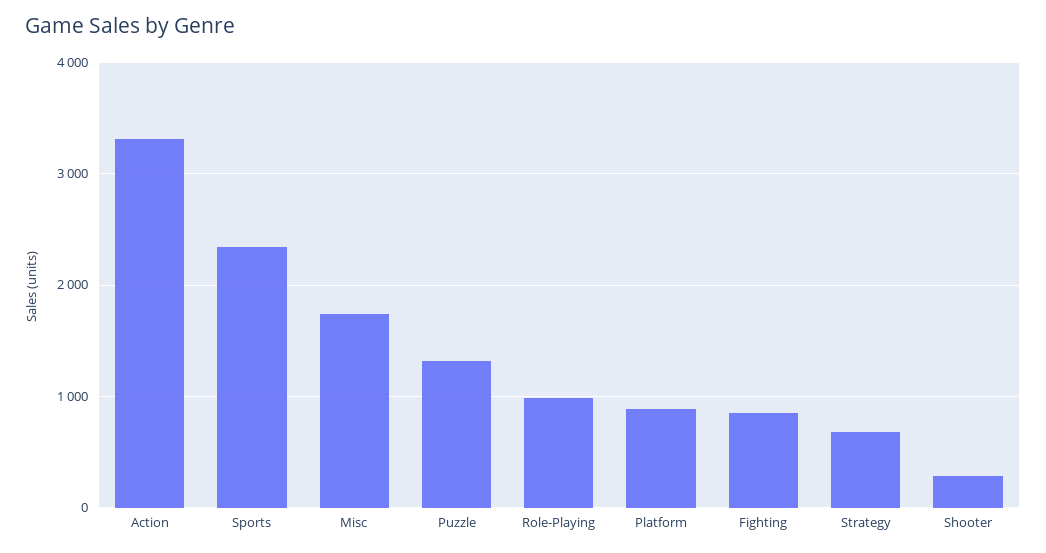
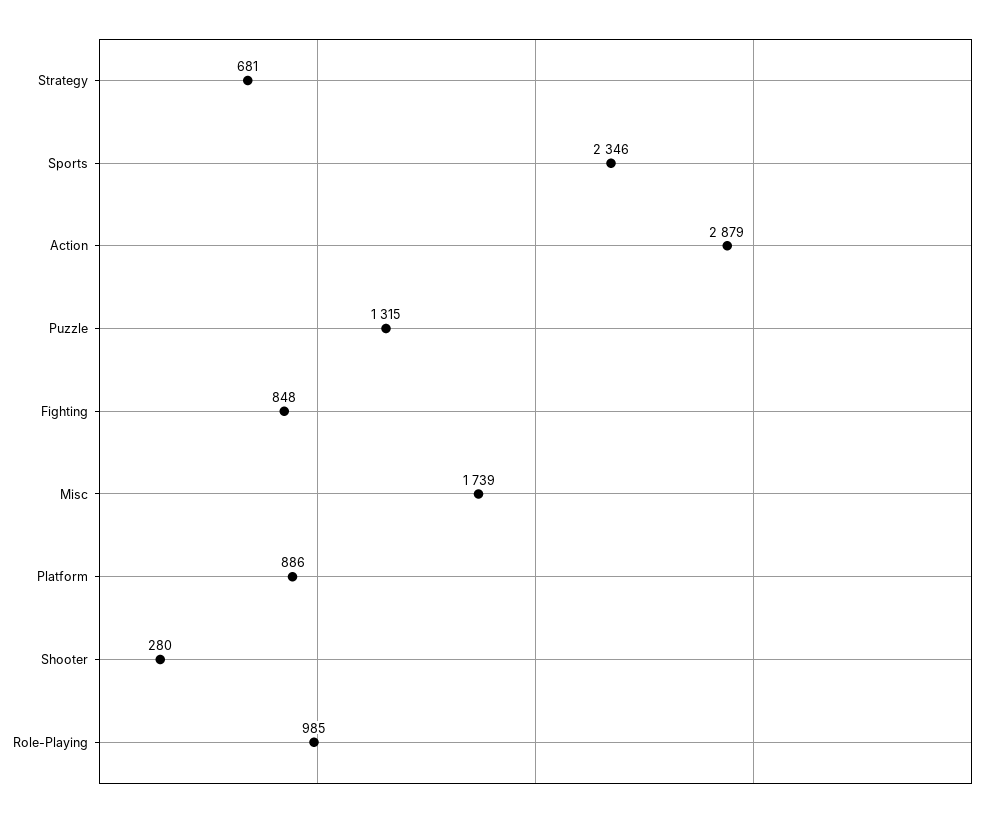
Action: 3300 -> 2879

